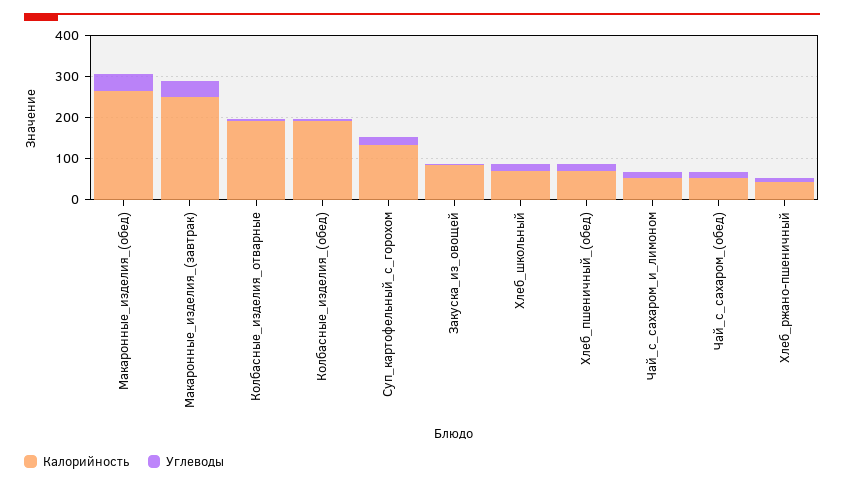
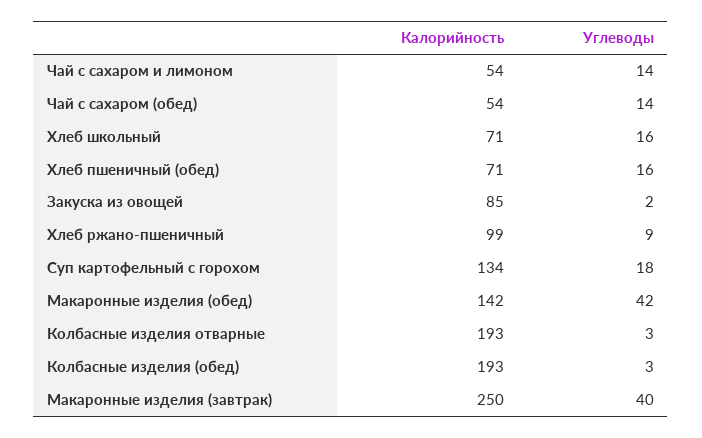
Калорийность, Макаронные_изделия_(обед): 260 -> 142
Калорийность, Хлеб_ржано-пшеничный: 40 -> 99

